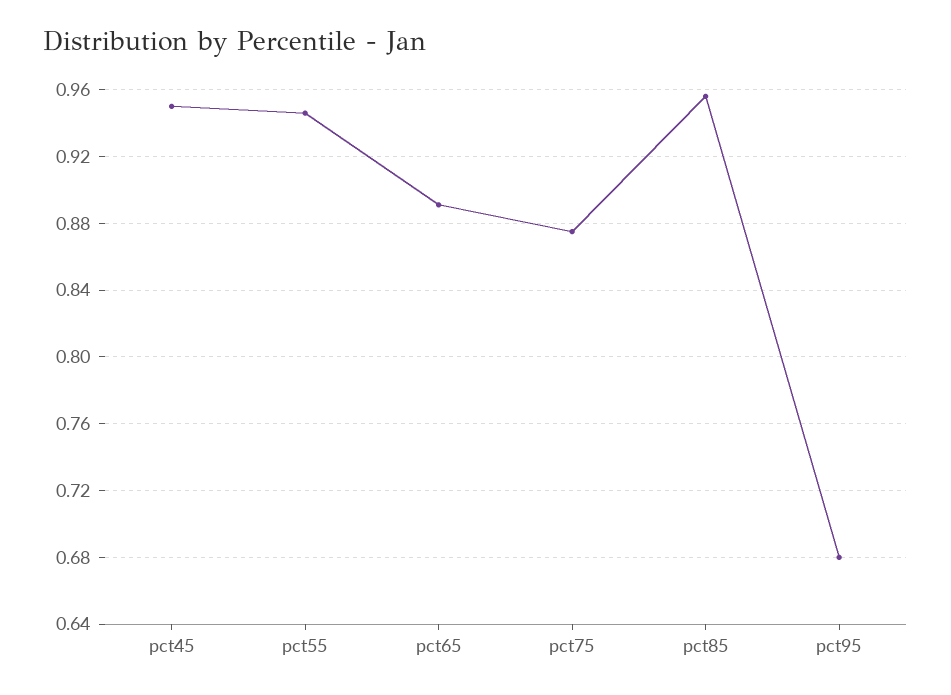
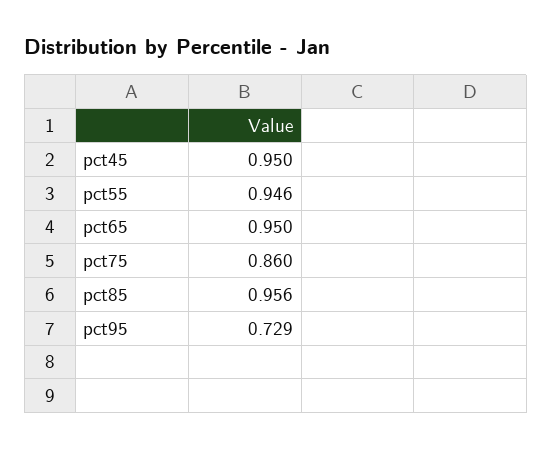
pct65: 0.89 -> 0.95
pct75: 0.875 -> 0.86
pct95: 0.68 -> 0.729

